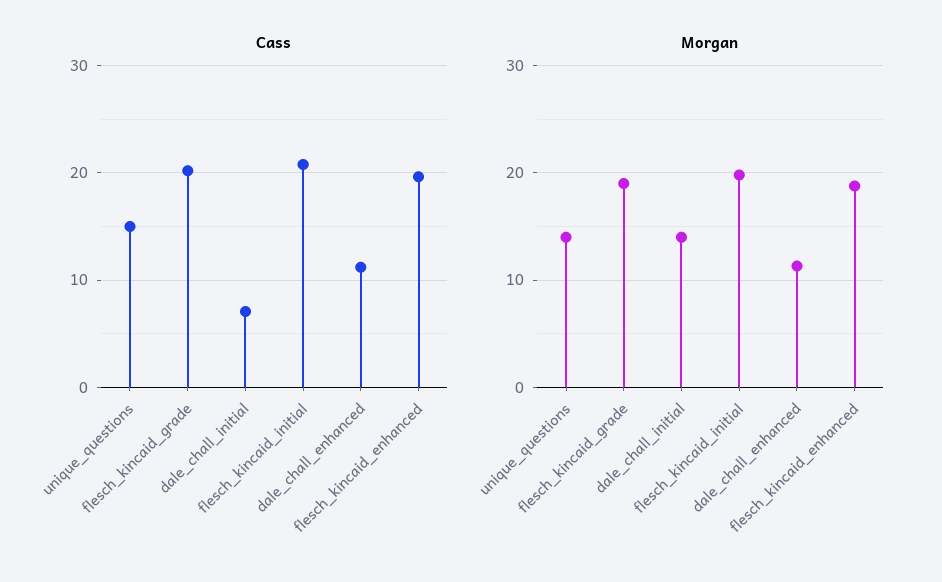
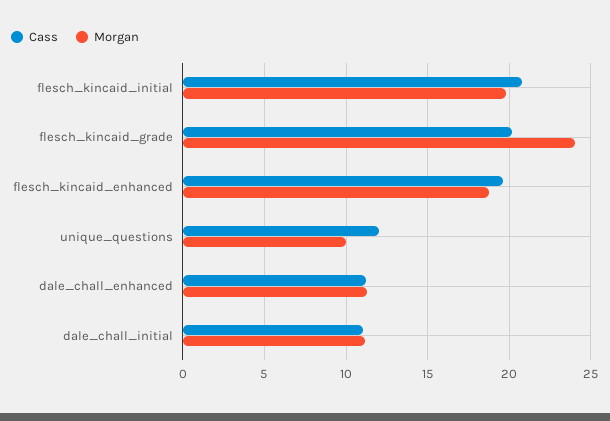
Cass, unique_questions: 15 -> 12
Cass, dale_chall_initial: 7 -> 11
Morgan, unique_questions: 14 -> 10
Morgan, flesch_kincaid_grade: 19 -> 24
Morgan, dale_chall_initial: 14 -> 11

